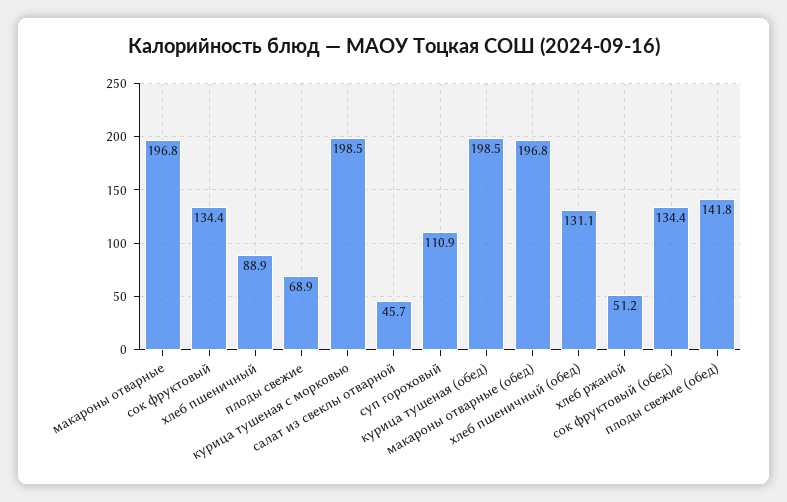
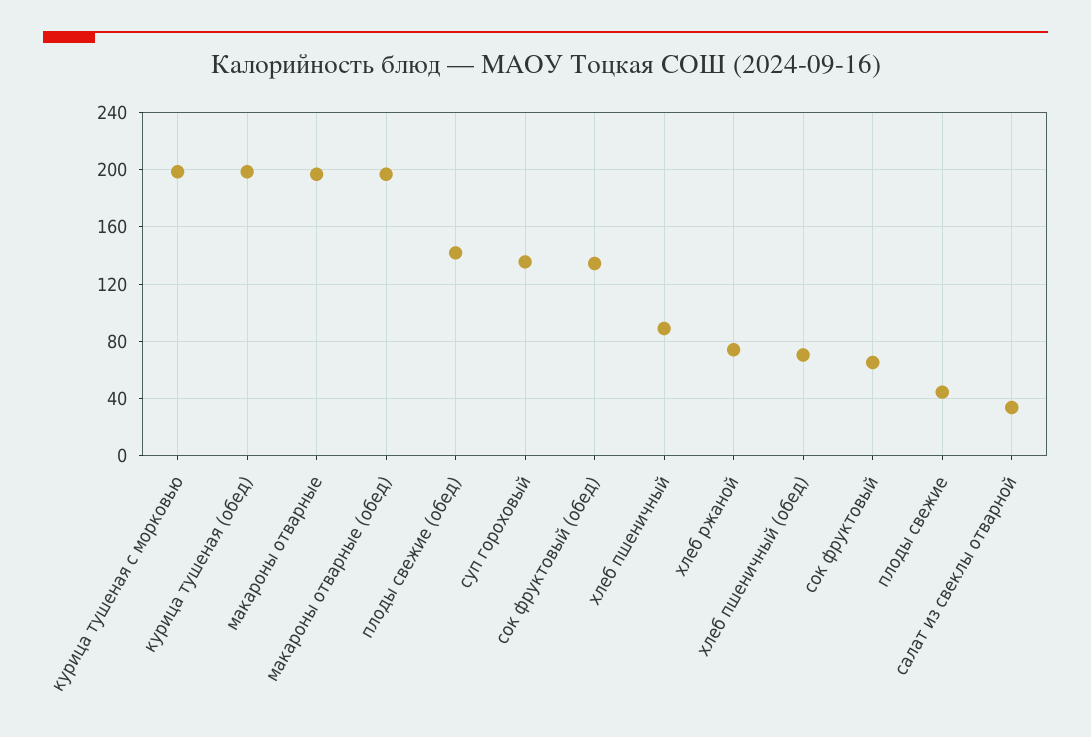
сок фруктовый: 134.4 -> 65
плоды свежие: 68.9 -> 45
салат из свеклы отварной: 45.7 -> 35
суп гороховый: 110.9 -> 135
хлеб пшеничный (обед): 131.1 -> 70
хлеб ржаной: 51.2 -> 75

